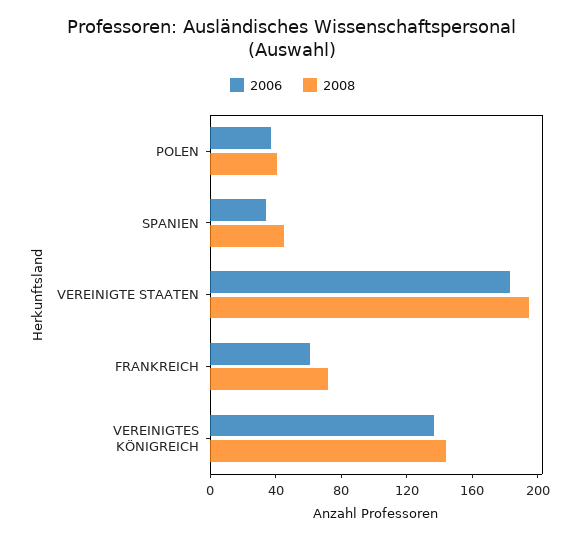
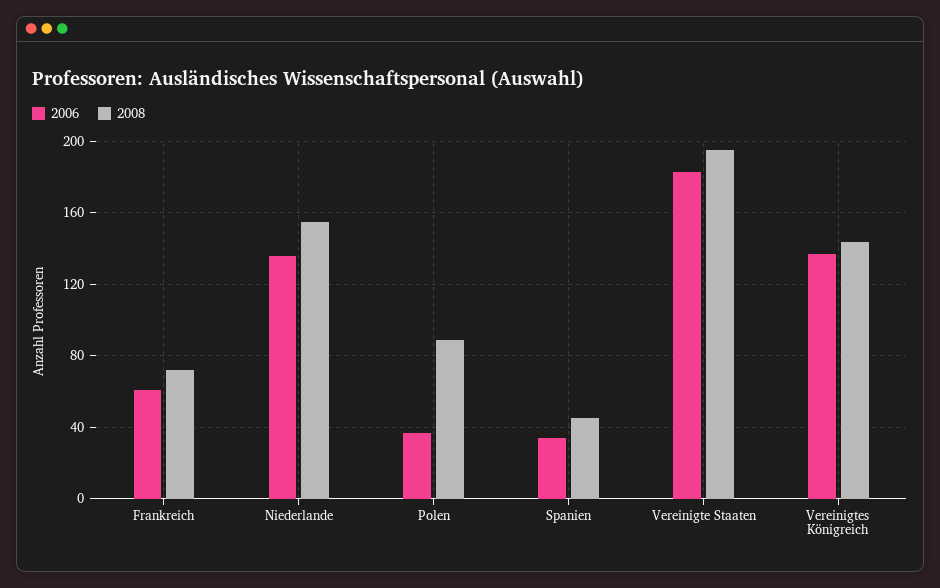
2008, POLEN: 40 -> 90
2006, Niederlande: none -> 135
2008, Niederlande: none -> 155

